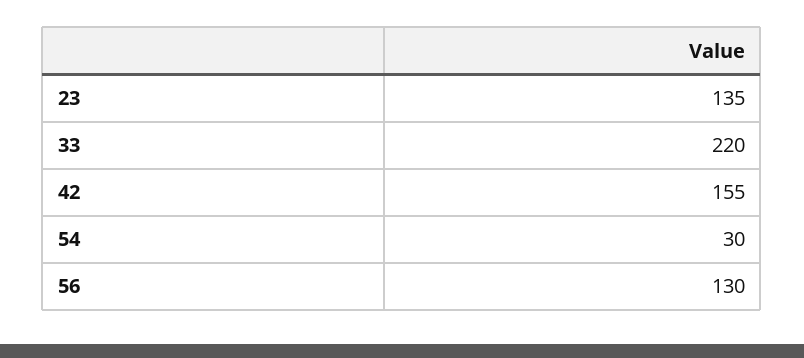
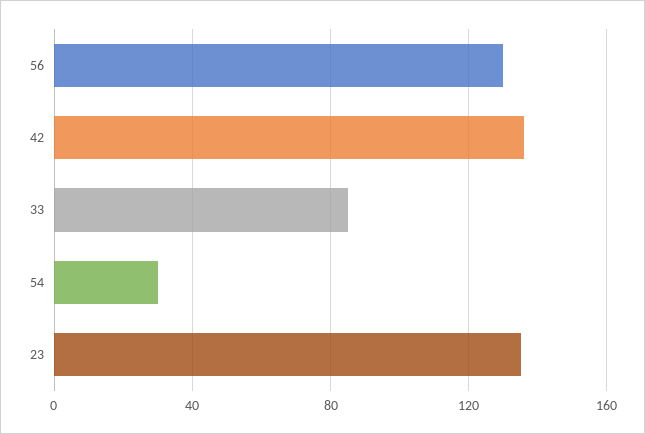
33: 220 -> 85
42: 155 -> 135

